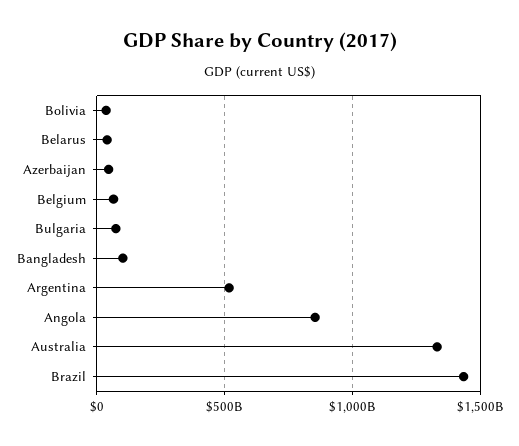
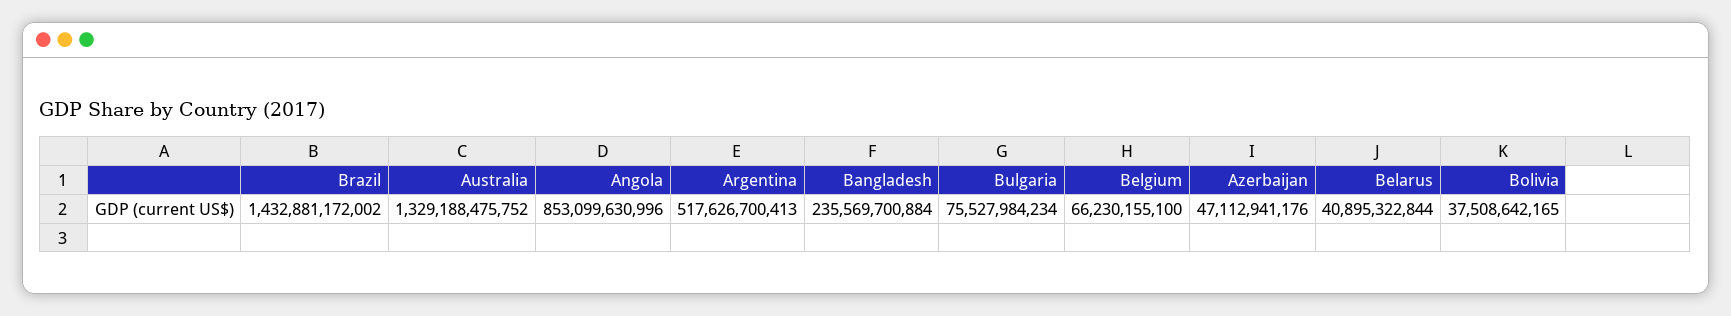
Bangladesh: 100000000000 -> 235569700884

